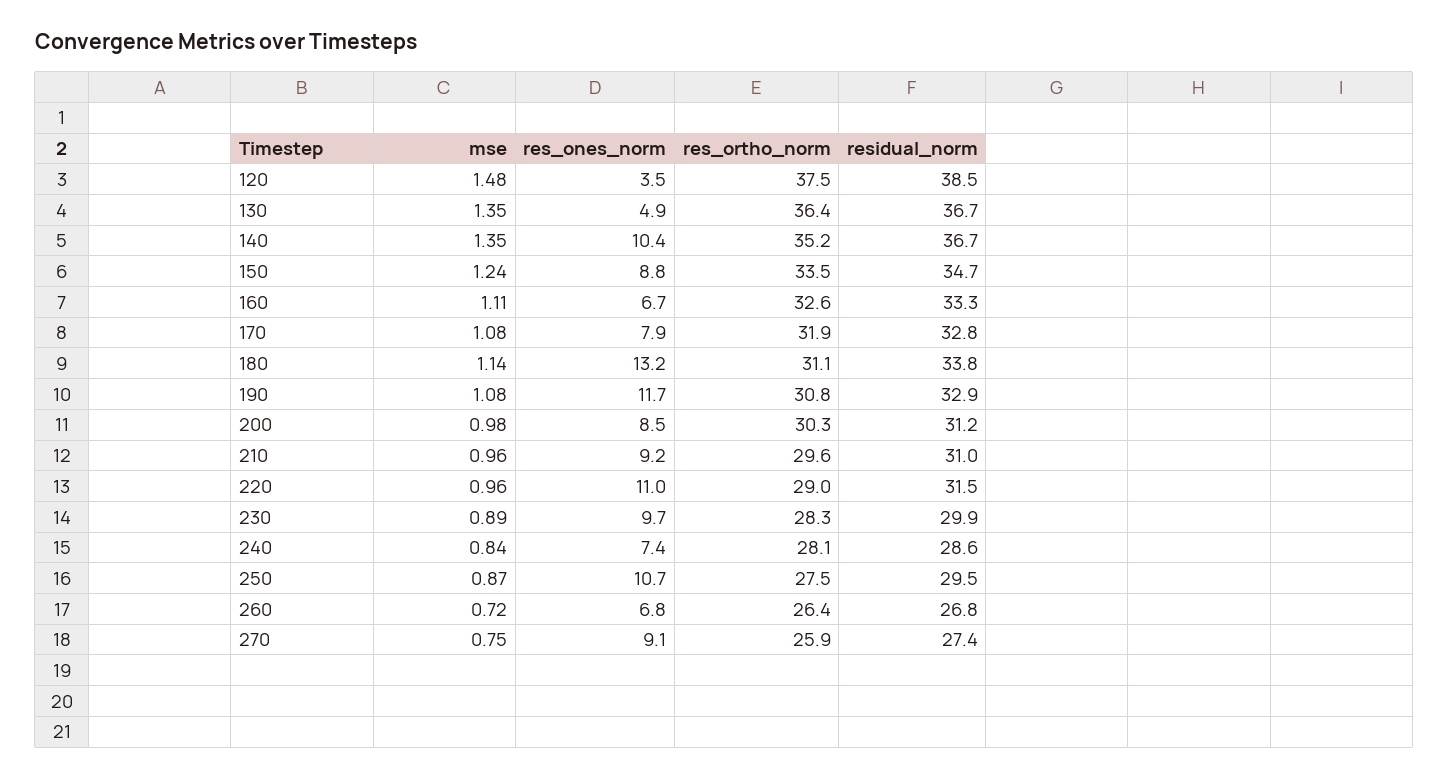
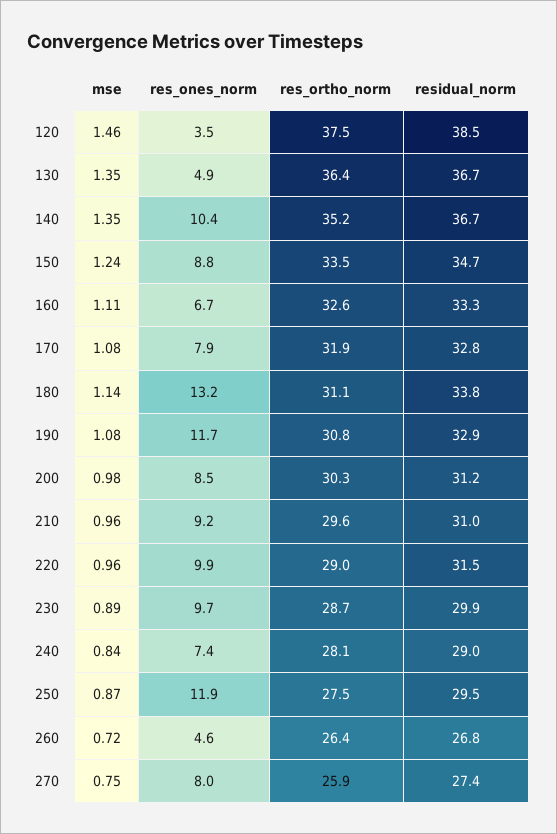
mse, 120: 1.48 -> 1.46
res_ones_norm, 220: 11 -> 9.9
res_ortho_norm, 230: 28.3 -> 28.7
residual_norm, 240: 28.6 -> 29
res_ones_norm, 250: 10.7 -> 11.9
res_ones_norm, 260: 6.8 -> 4.6
res_ones_norm, 270: 9.1 -> 8

